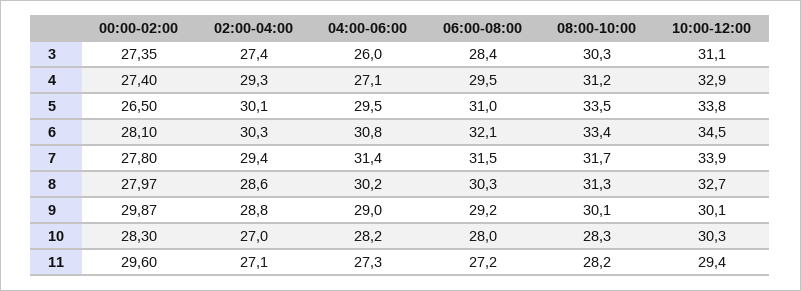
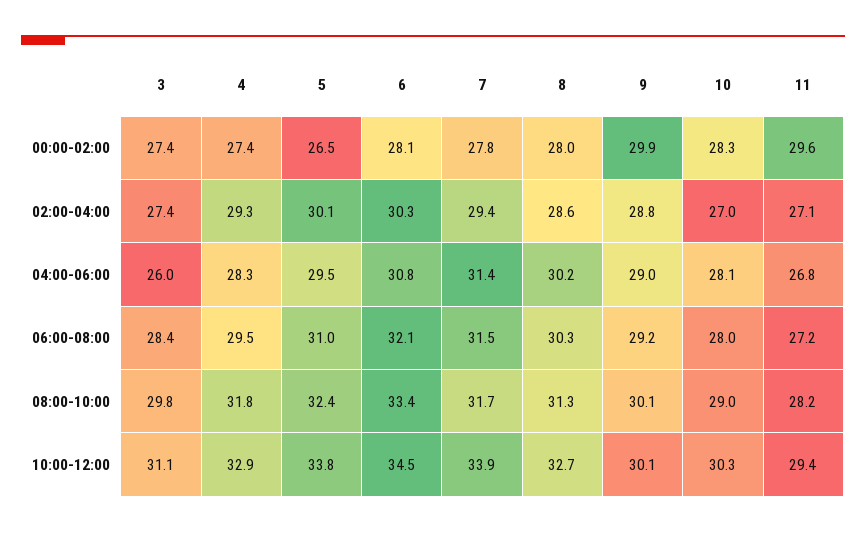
08:00-10:00, 3: 30.3 -> 29.8
04:00-06:00, 4: 27.1 -> 28.3
08:00-10:00, 4: 31.2 -> 31.8
08:00-10:00, 5: 33.5 -> 32.4
04:00-06:00, 10: 28.2 -> 28.1
08:00-10:00, 10: 28.3 -> 29
04:00-06:00, 11: 27.3 -> 26.8

